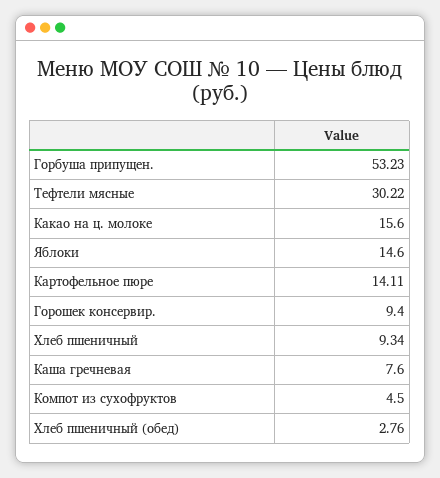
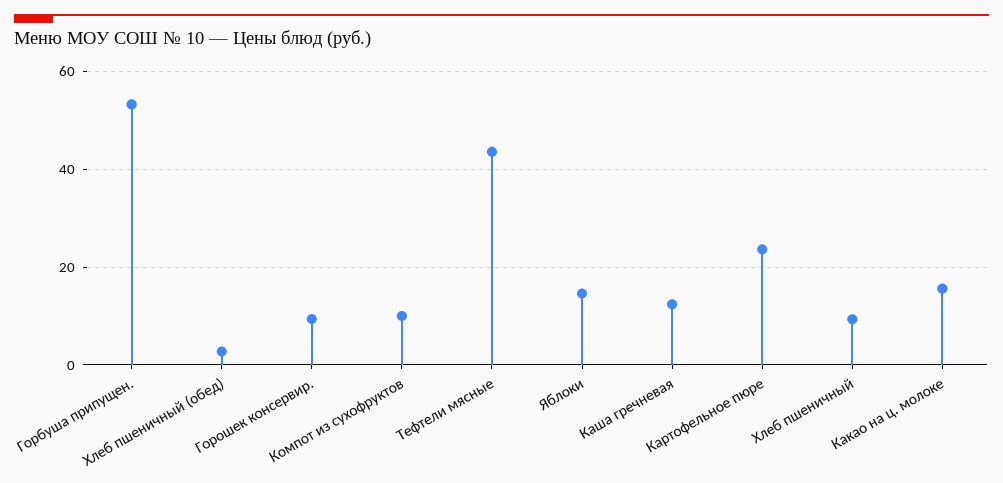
Тефтели мясные: 30.22 -> 44
Картофельное пюре: 14.11 -> 24
Каша гречневая: 7.6 -> 12
Компот из сухофруктов: 4.5 -> 10

